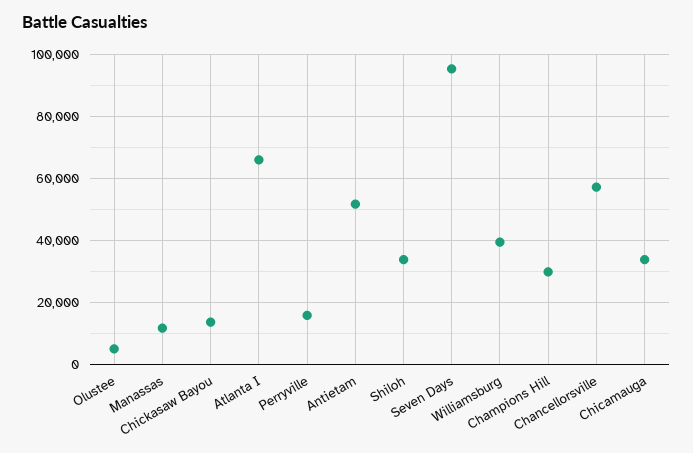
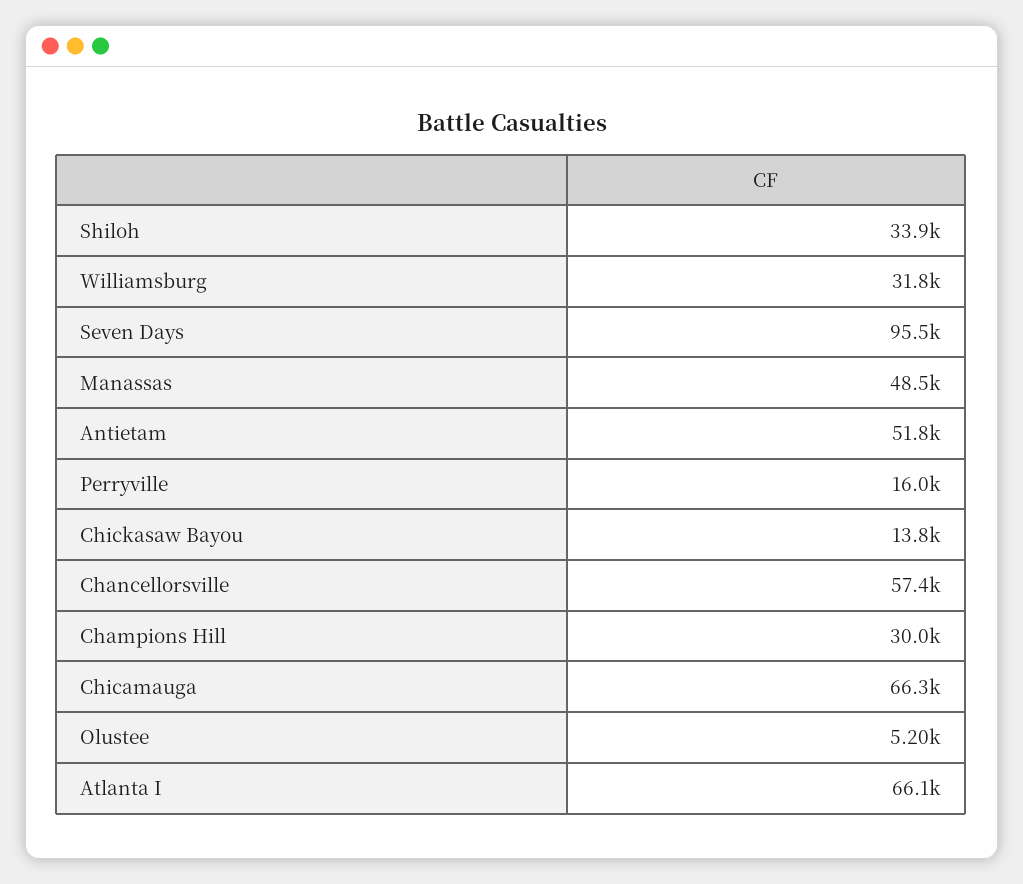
Manassas: 12000 -> 48500
Williamsburg: 40000 -> 31800
Chicamauga: 34000 -> 66300

